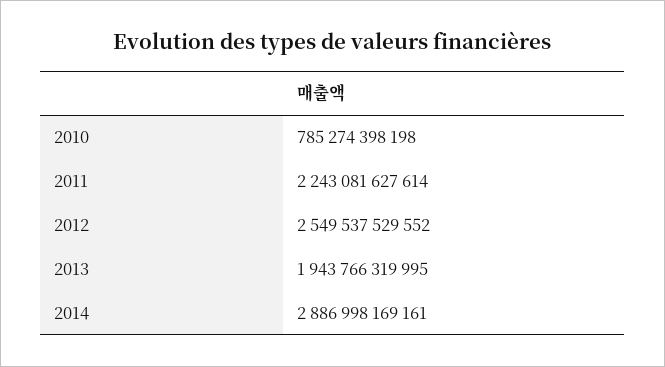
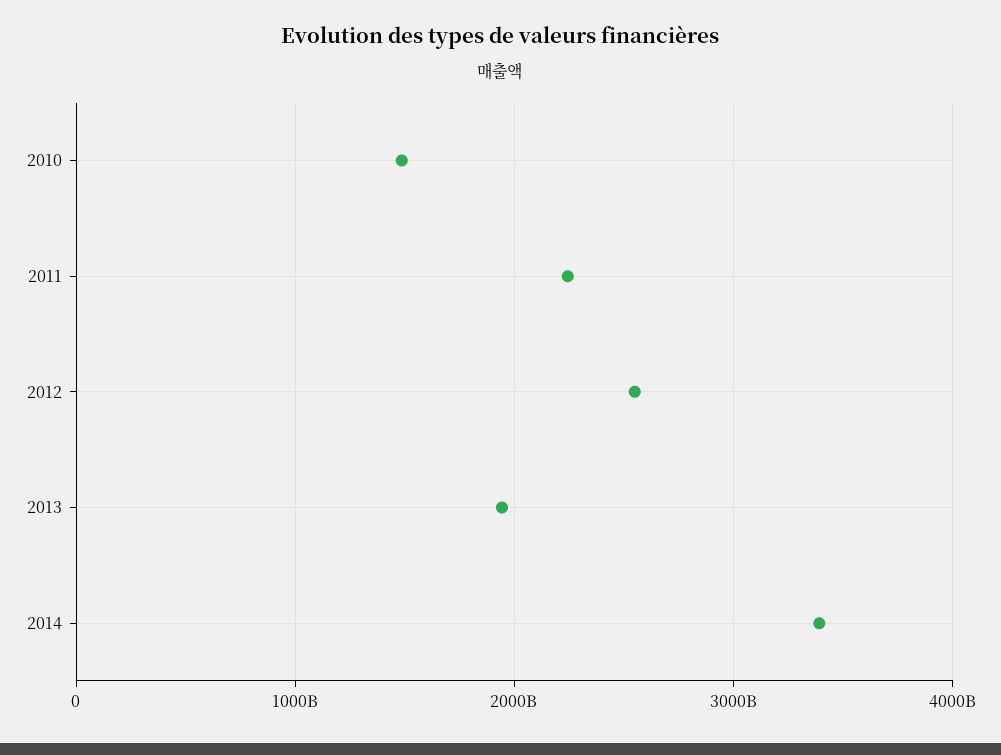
2010: 785274398198 -> 1500000000000
2014: 2886998169161 -> 3400000000000

